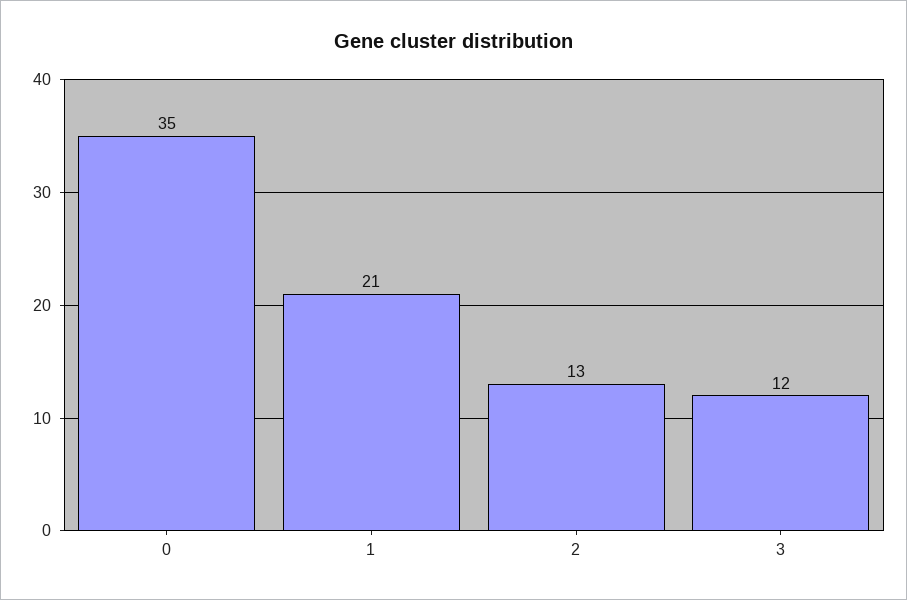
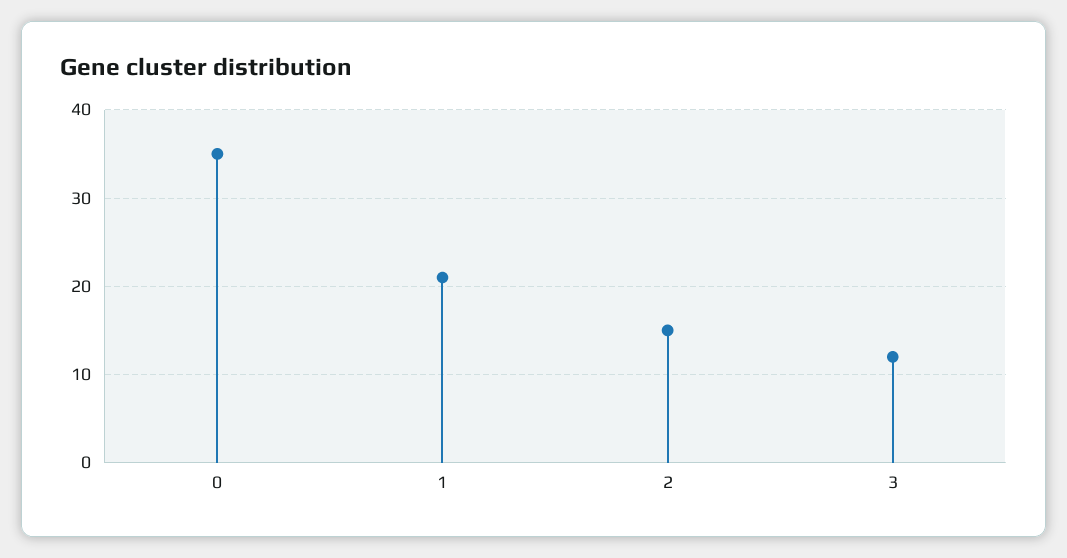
2: 13 -> 15

